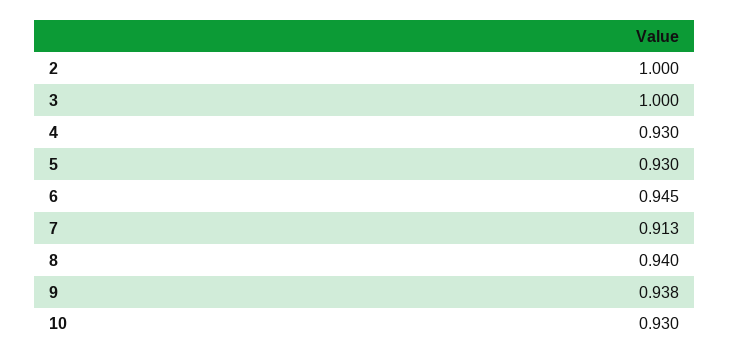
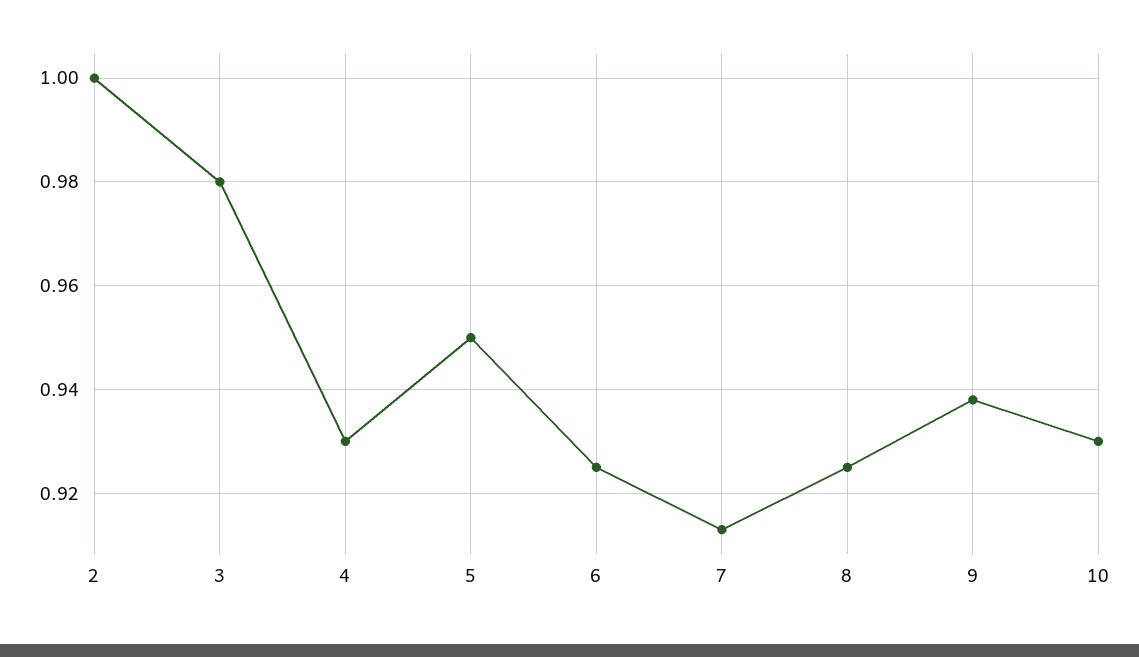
3: 1 -> 0.98
5: 0.93 -> 0.95
6: 0.945 -> 0.925
8: 0.94 -> 0.925

